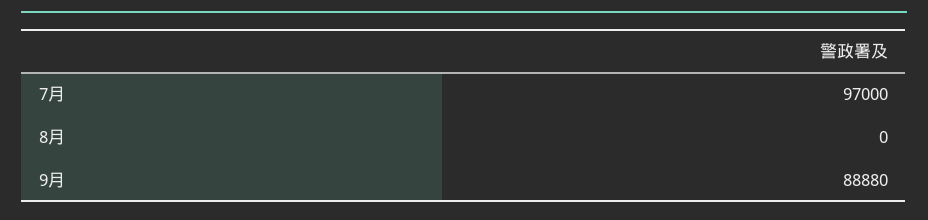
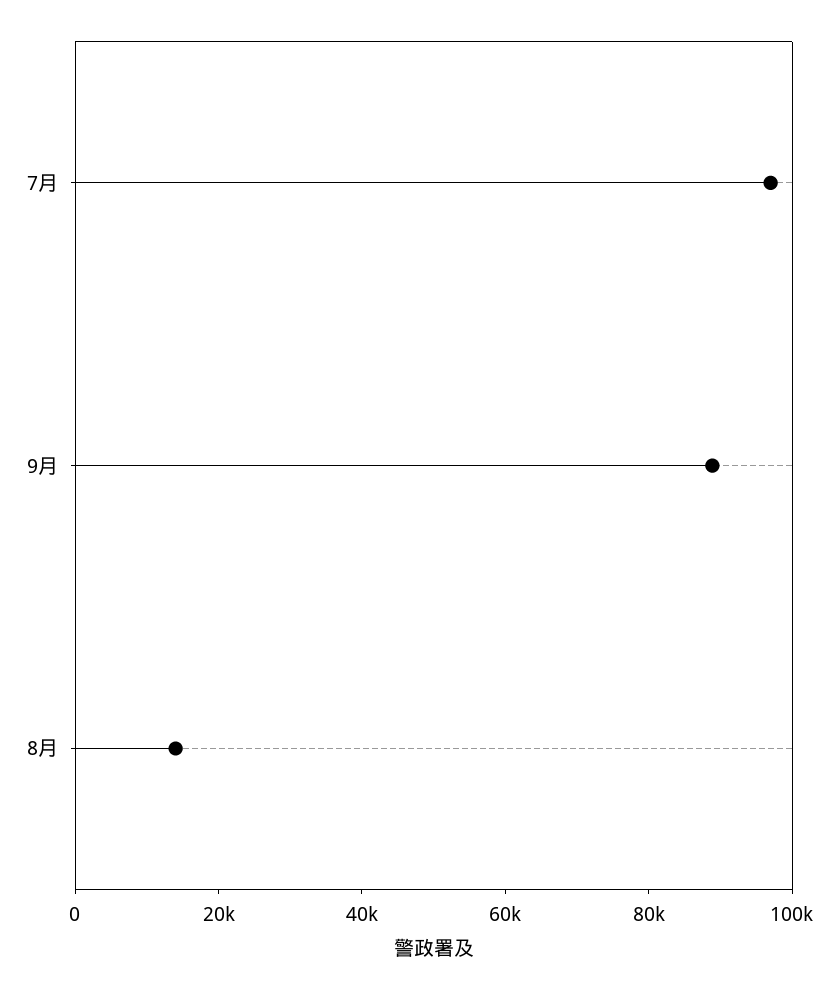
8月: 0 -> 15000

